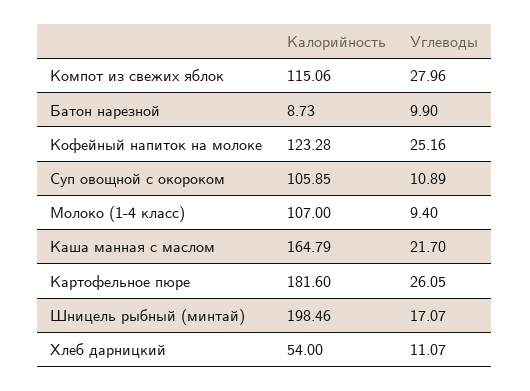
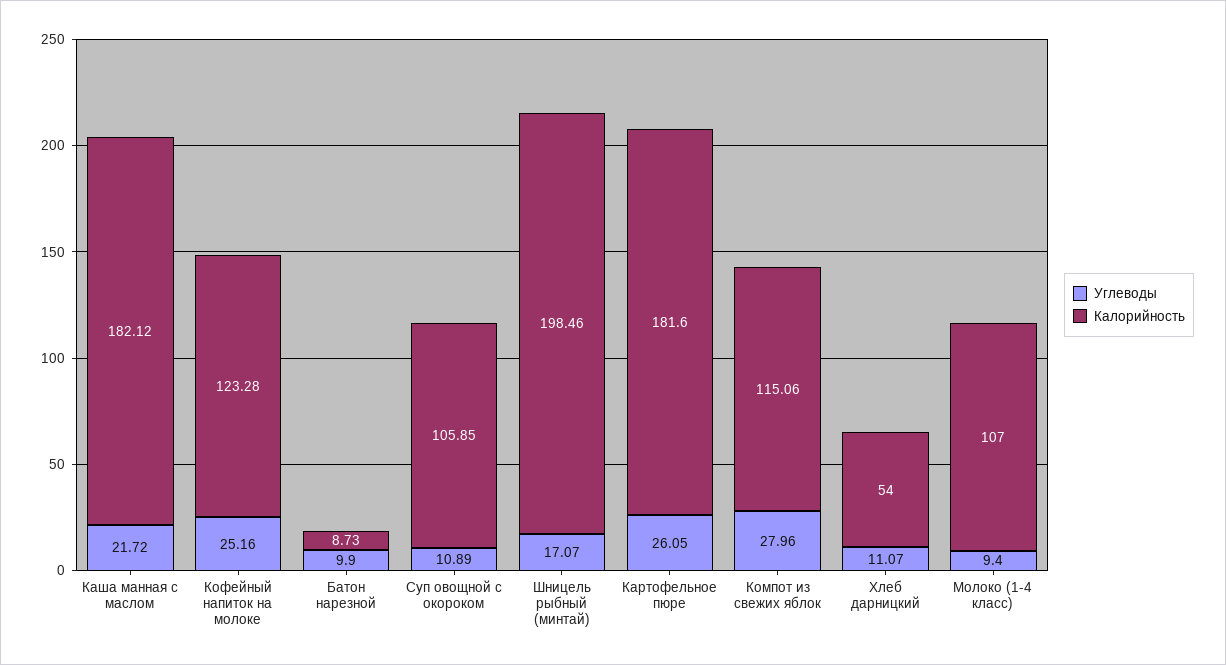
Калорийность, Каша манная с маслом: 164.79 -> 182.12
Углеводы, Каша манная с маслом: 21.7 -> 21.72

